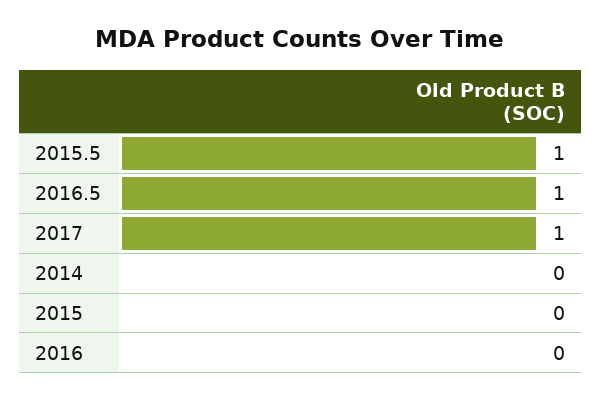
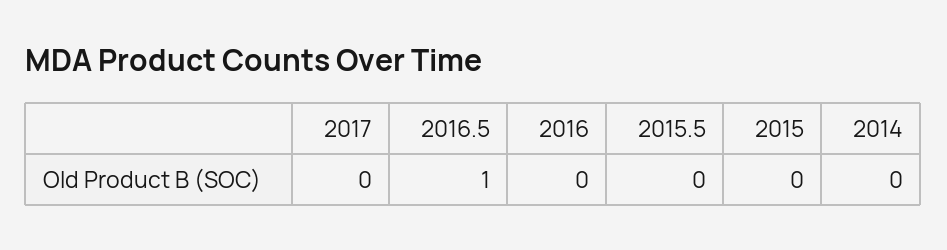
2015.5: 1 -> 0
2017: 1 -> 0

